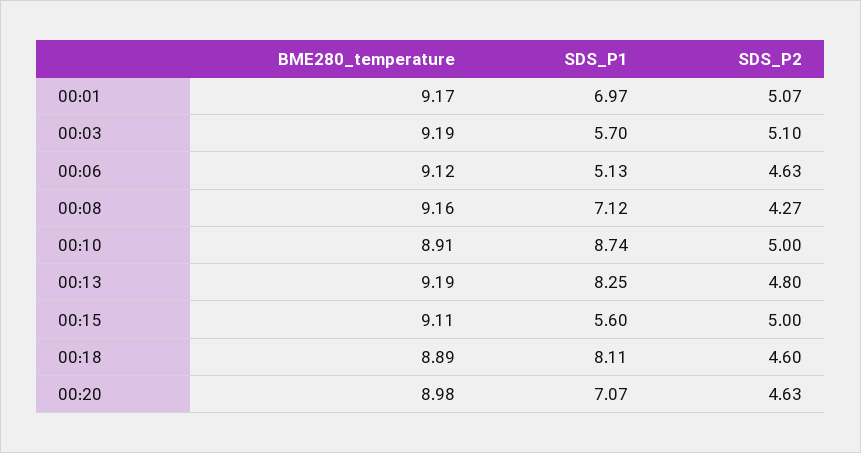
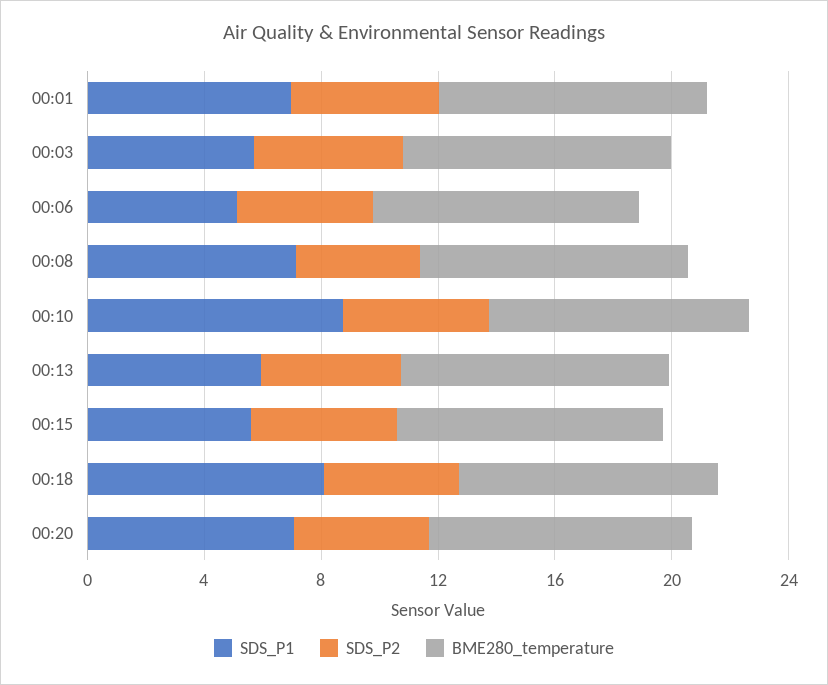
SDS_P1, 00:13: 8.25 -> 6

